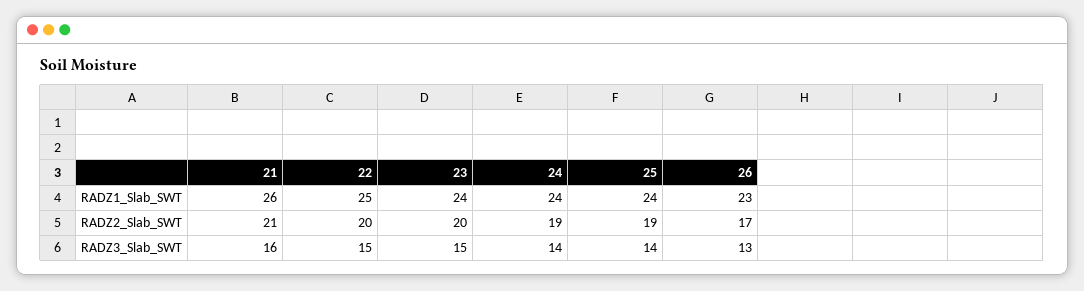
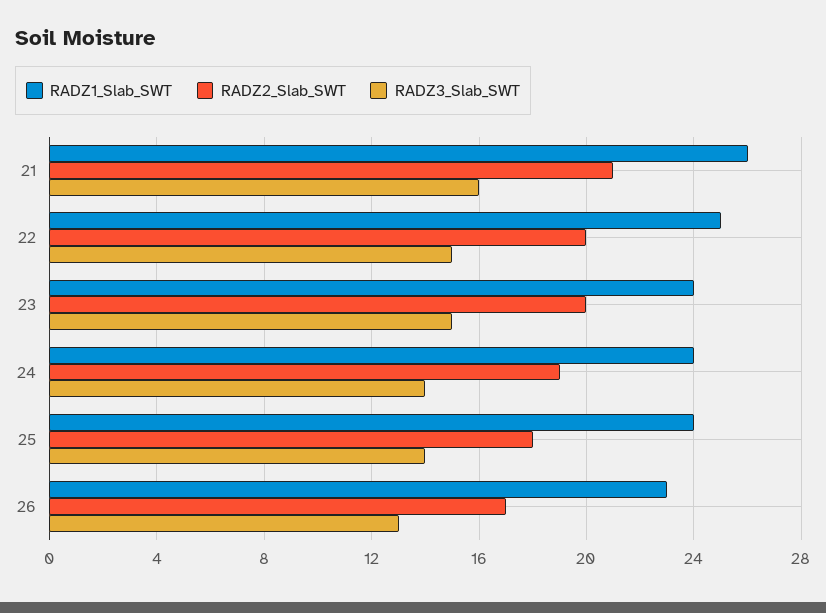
RADZ2_Slab_SWT, 25: 19 -> 18

